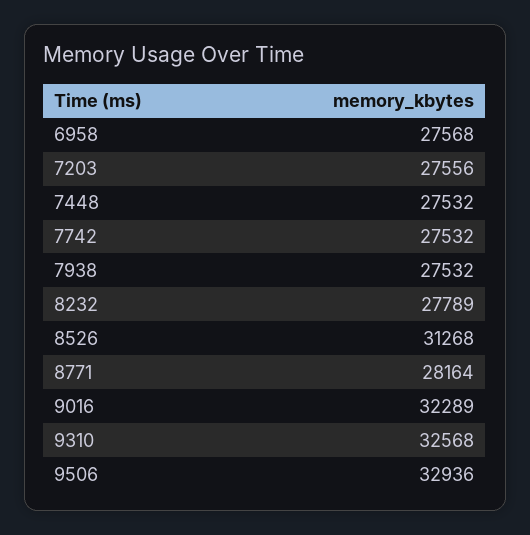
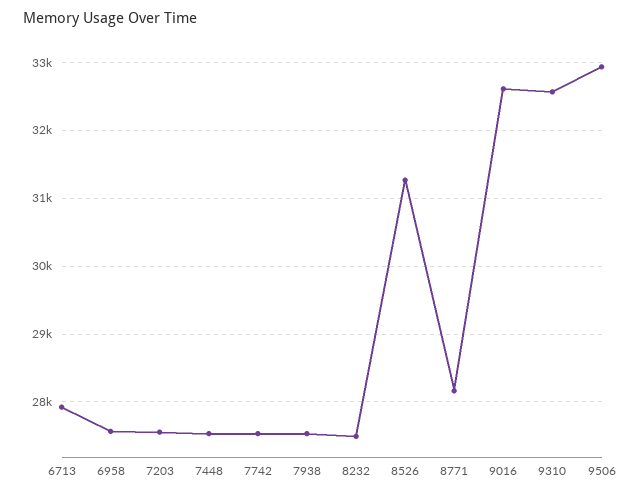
8232: 27789 -> 27500
9016: 32289 -> 32600
6713: none -> 27900

